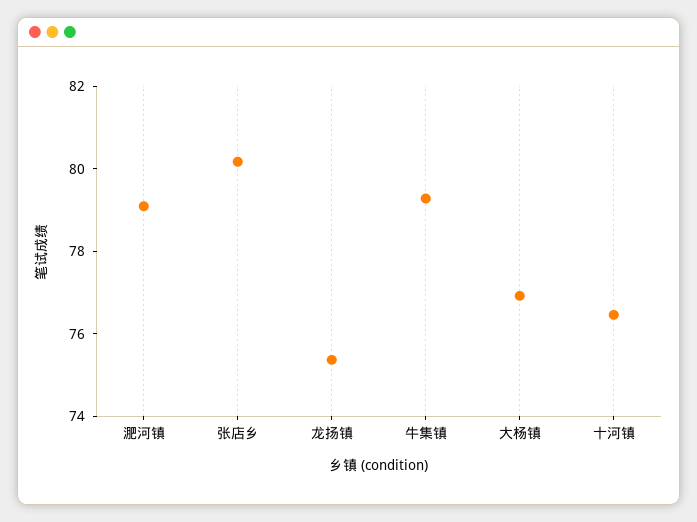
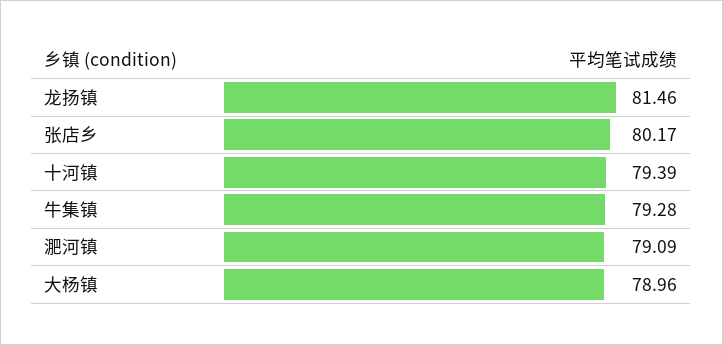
龙扬镇: 75.5 -> 81.46
大杨镇: 77 -> 78.96
十河镇: 76.5 -> 79.39

